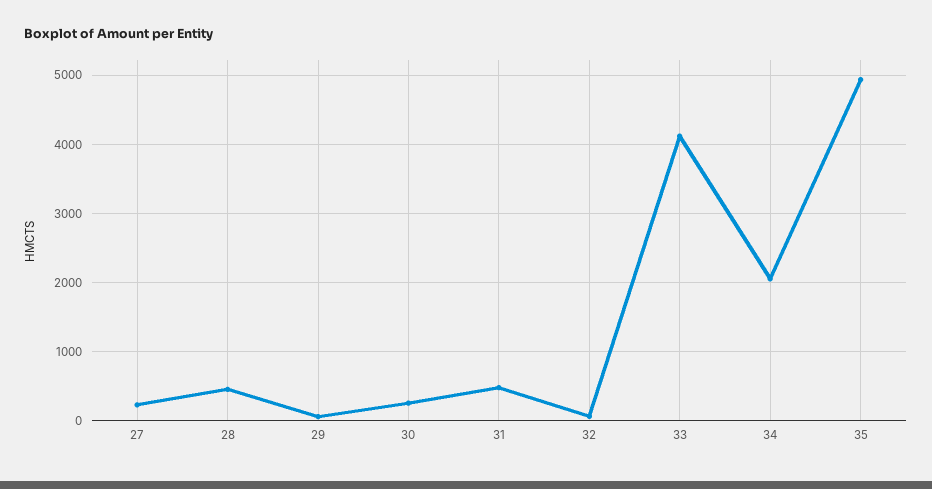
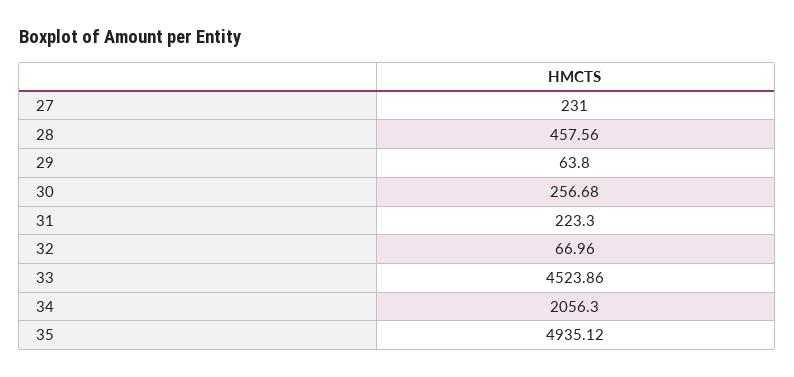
31: 500 -> 223.3
33: 4100 -> 4523.86

